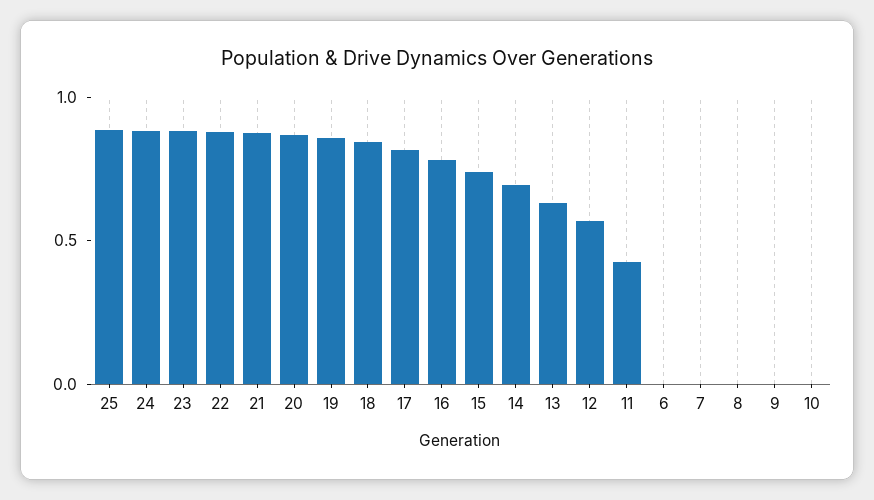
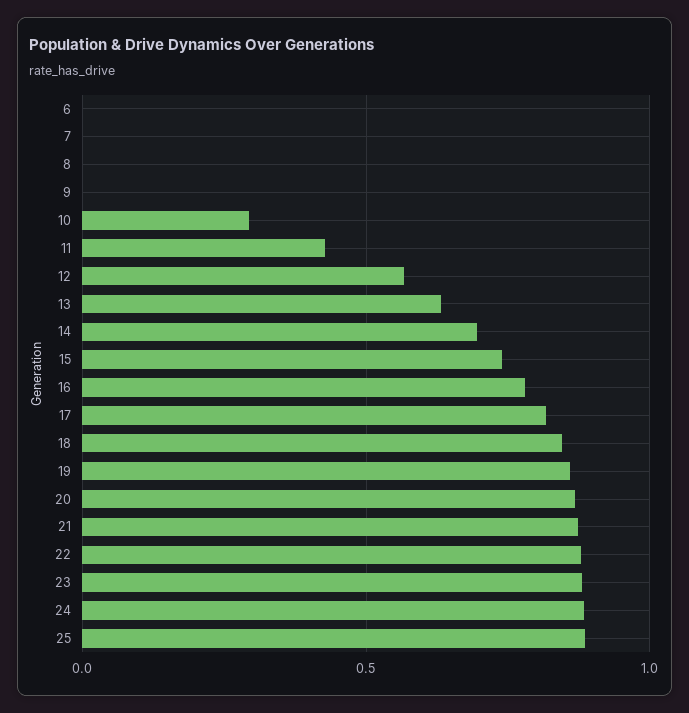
10: 0 -> 0.3

